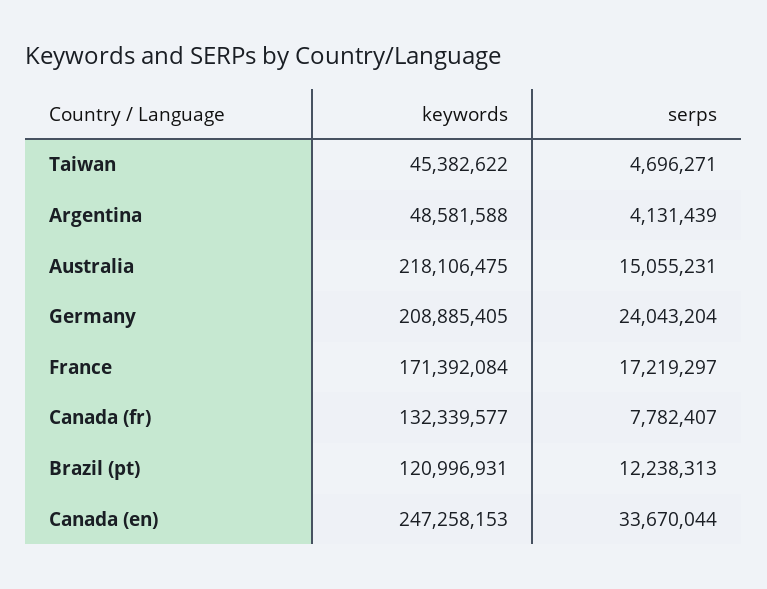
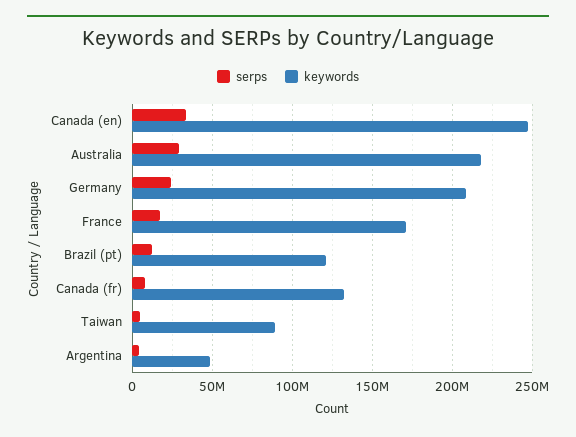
keywords, Taiwan: 45382622 -> 90000000
serps, Australia: 15055231 -> 30000000

